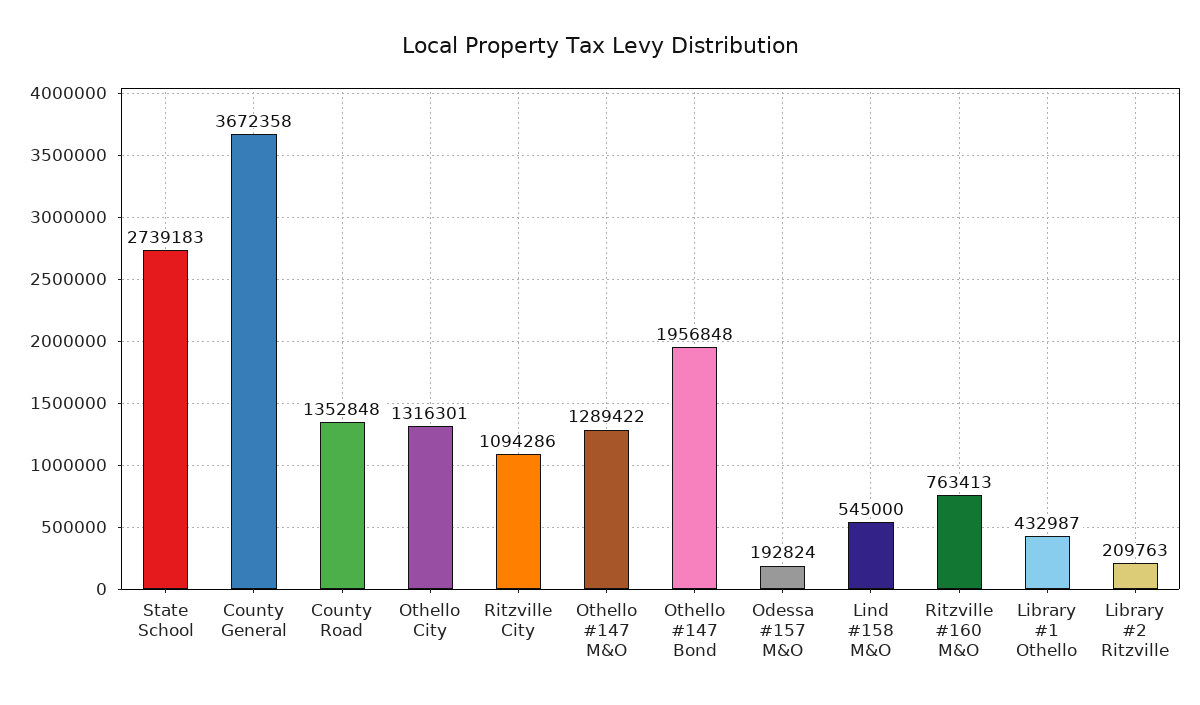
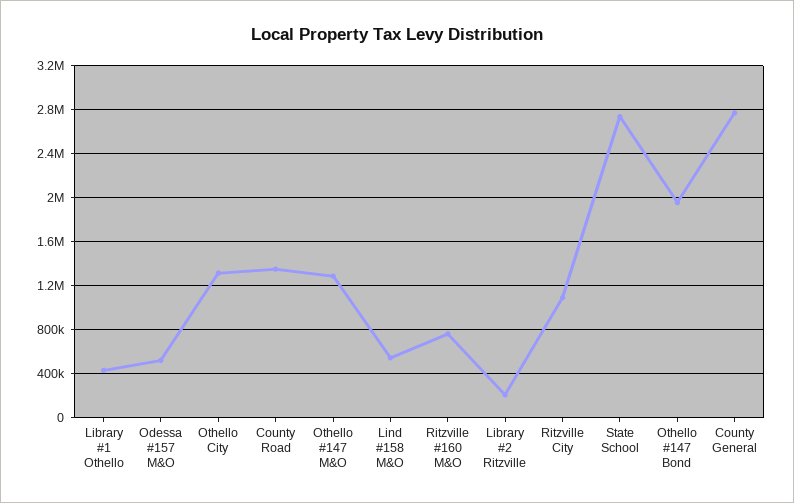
County General: 3672358 -> 2800000
Odessa #157 M&O: 192824 -> 500000

